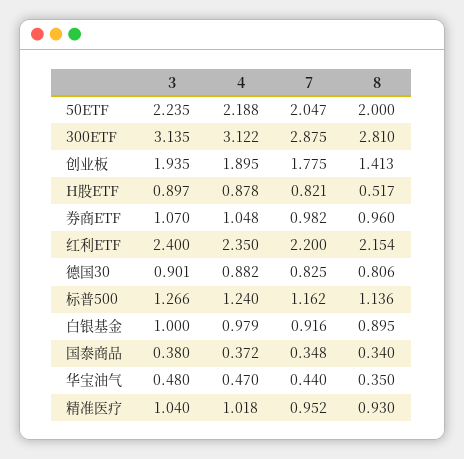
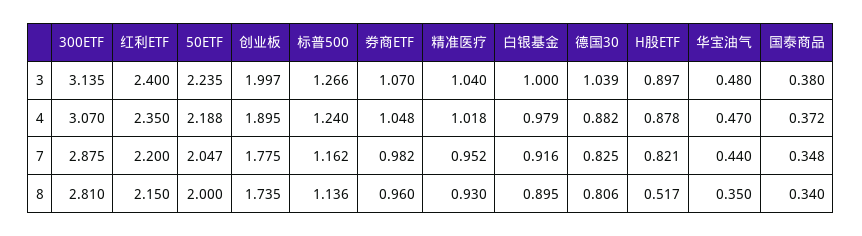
4, 300ETF: 3.122 -> 3.07
3, 创业板: 1.935 -> 1.997
8, 创业板: 1.413 -> 1.735
8, 红利ETF: 2.154 -> 2.15
3, 德国30: 0.901 -> 1.039

